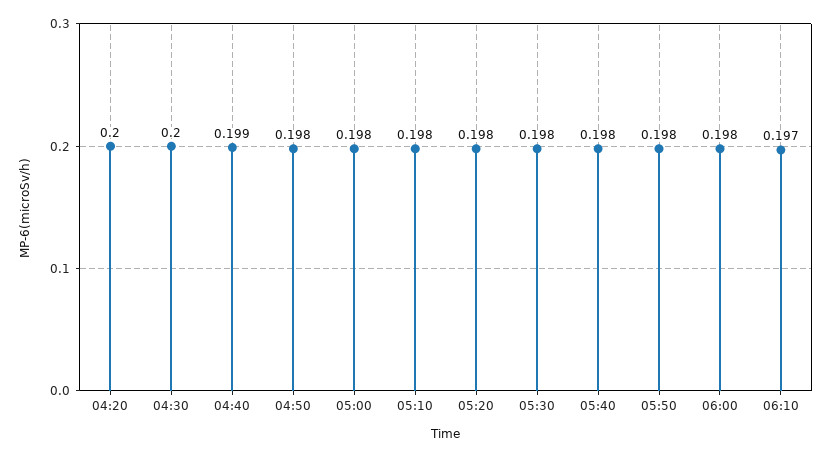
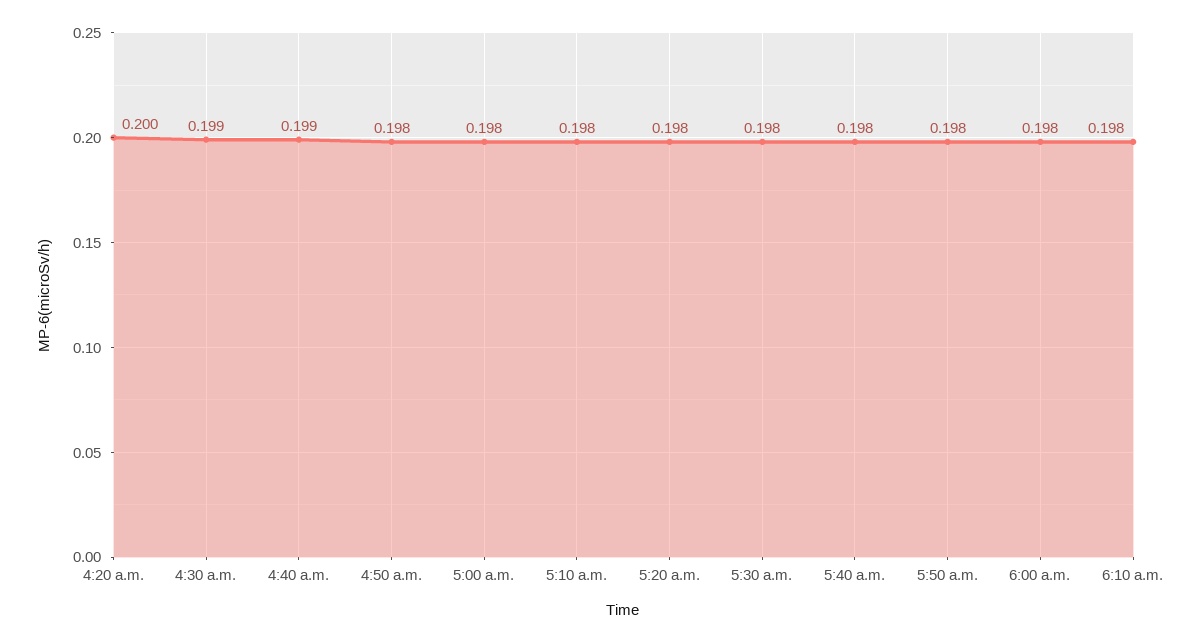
04:30: 0.2 -> 0.199
06:10: 0.197 -> 0.198

